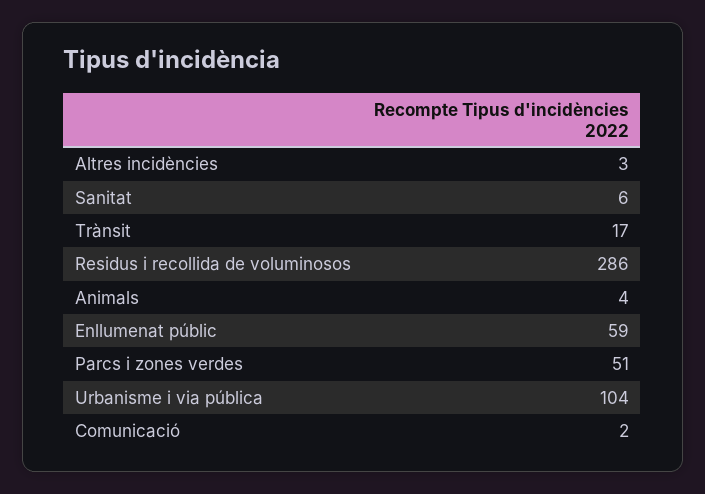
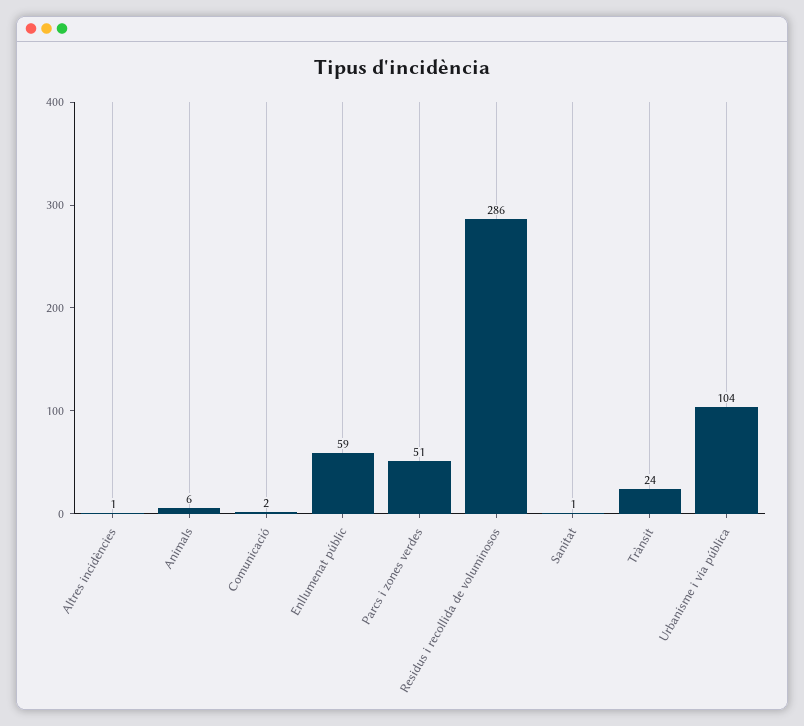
Altres incidències: 3 -> 1
Sanitat: 6 -> 1
Trànsit: 17 -> 24
Animals: 4 -> 6

